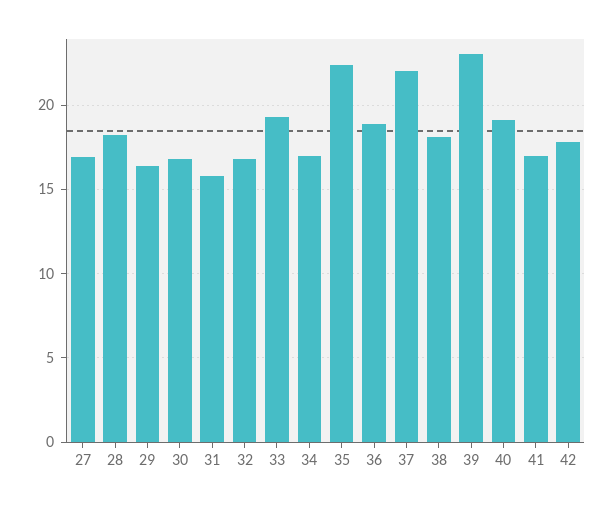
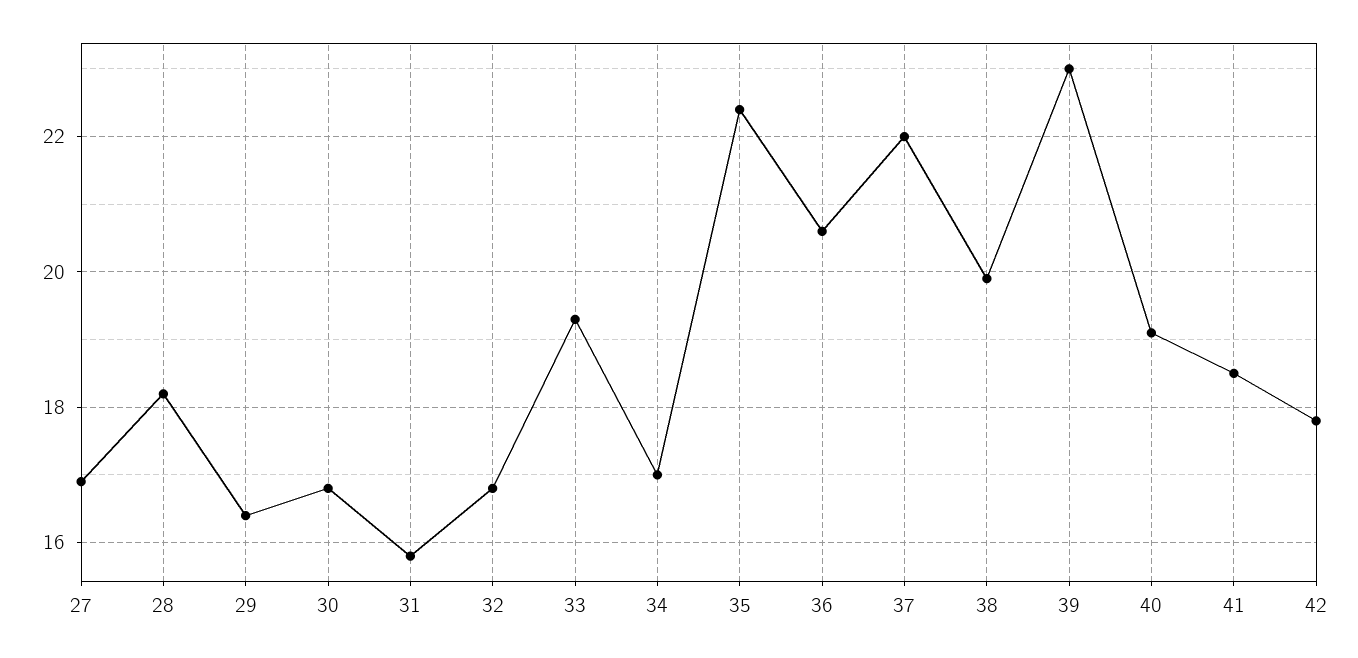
36: 19 -> 20.5
38: 18 -> 20
41: 17 -> 18.5

